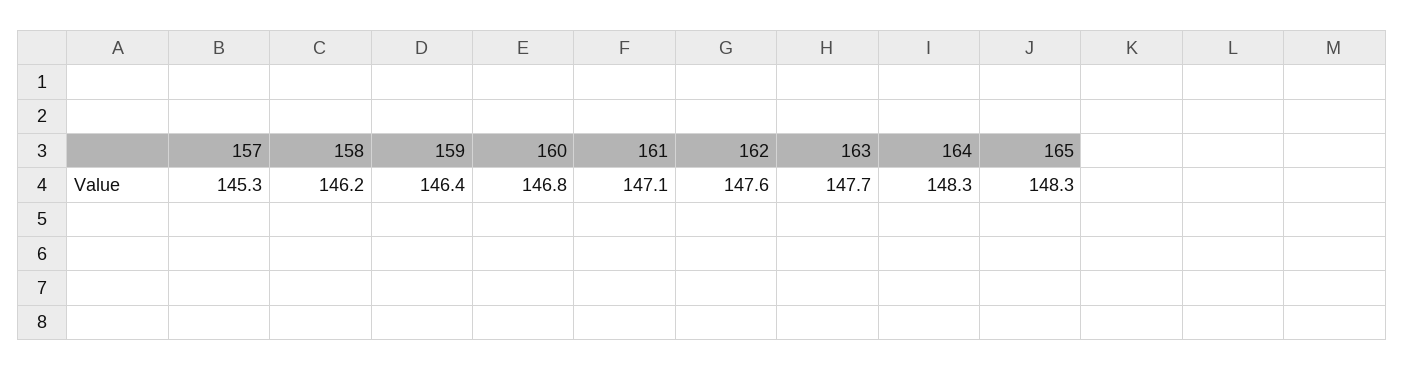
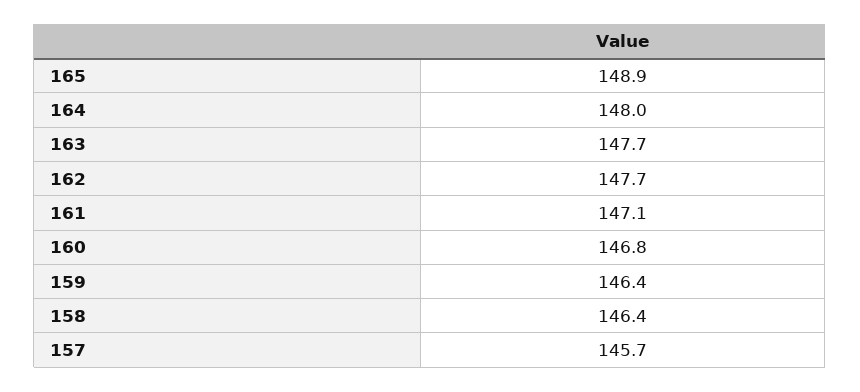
157: 145.3 -> 145.7
158: 146.2 -> 146.4
162: 147.6 -> 147.7
164: 148.3 -> 148
165: 148.3 -> 148.9

